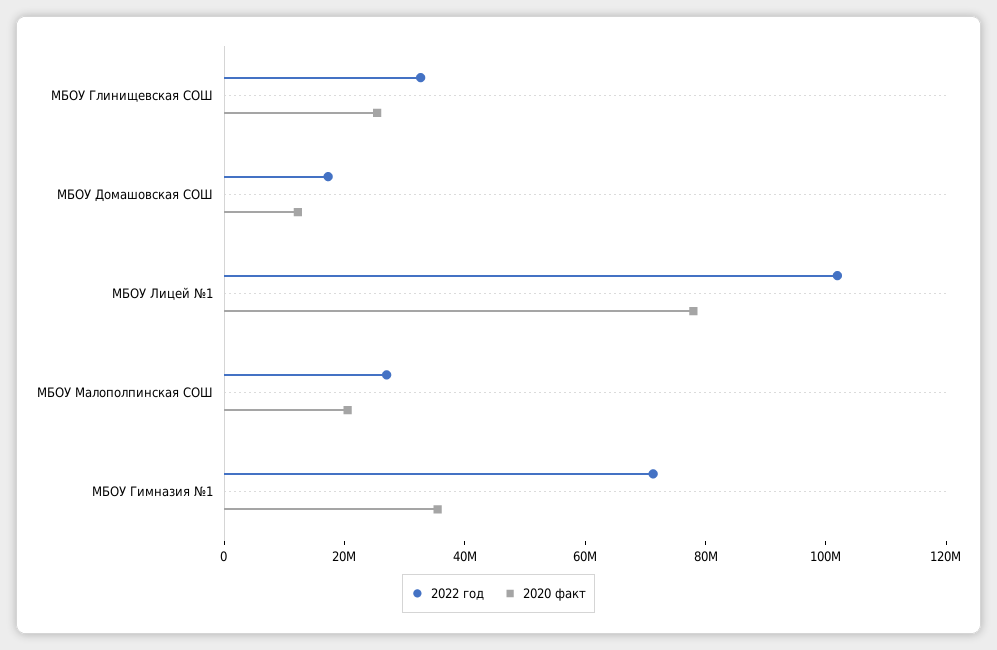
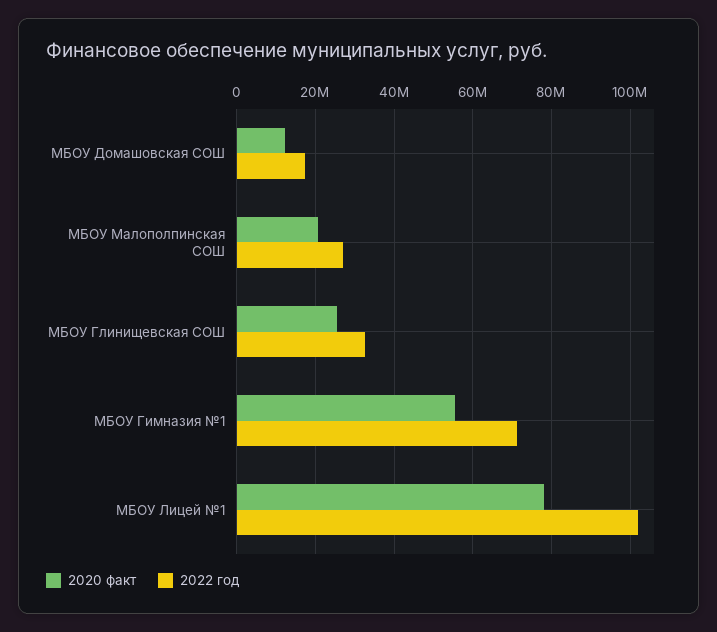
2020 факт, МБОУ Гимназия №1: 35000000 -> 56000000

